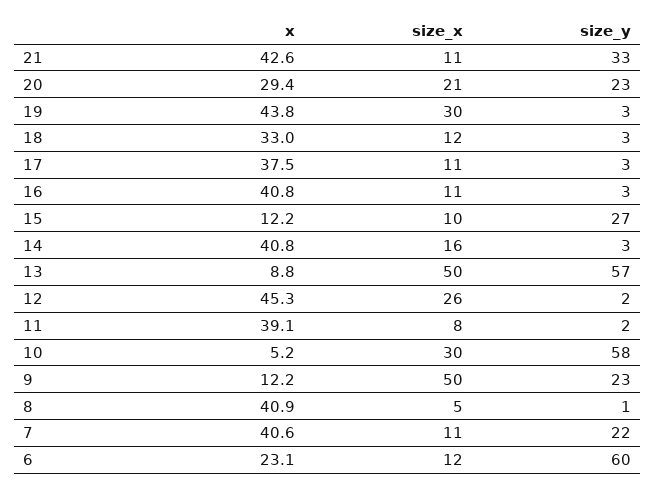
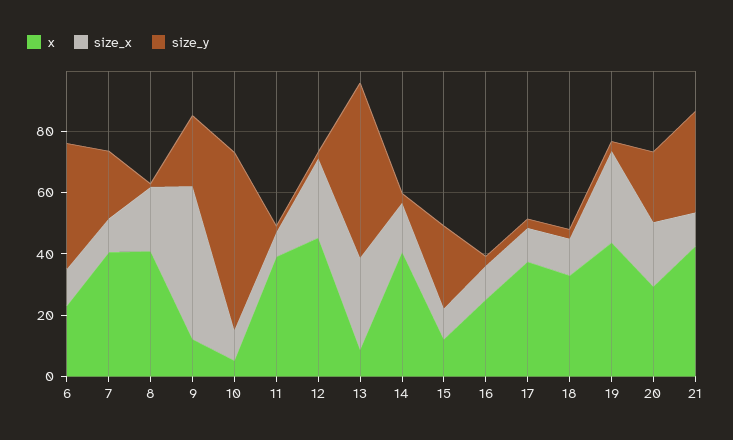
x, 16: 40.8 -> 25
size_x, 13: 50 -> 30
size_x, 10: 30 -> 10
size_x, 8: 5 -> 20
size_y, 6: 60 -> 40

